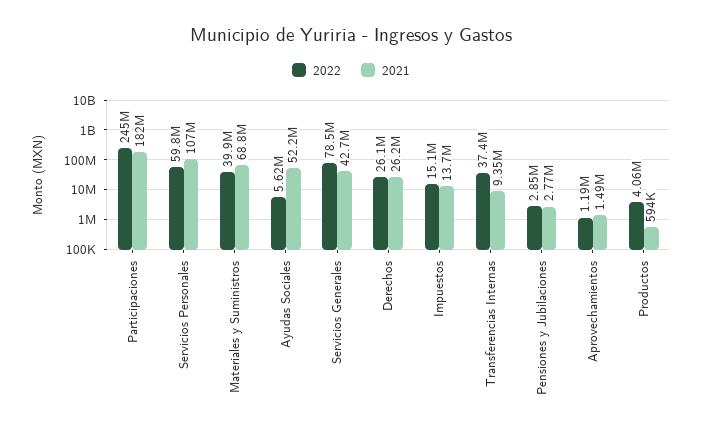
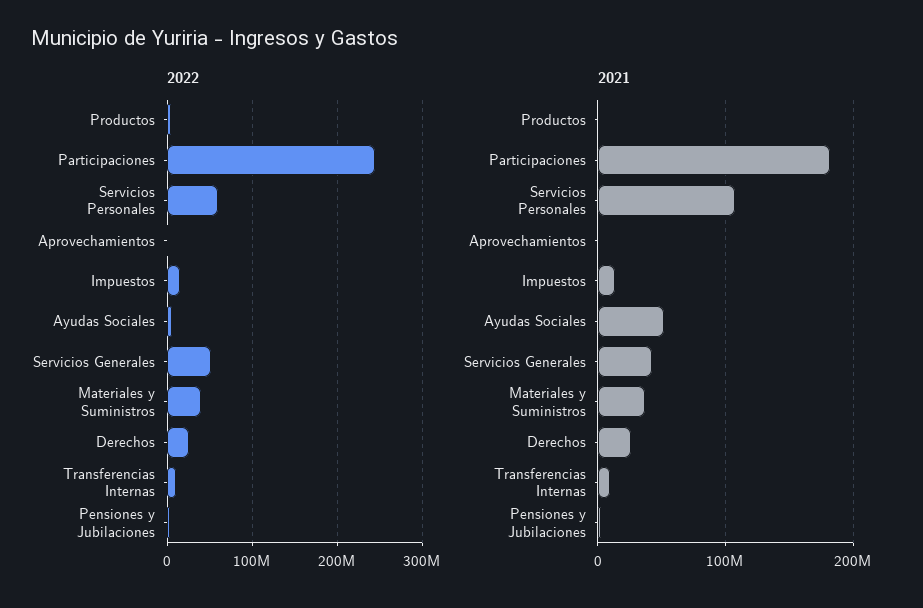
2021, Materiales y Suministros: 68800000 -> 40000000
2022, Servicios Generales: 78500000 -> 50000000
2022, Transferencias Internas: 37400000 -> 10000000

